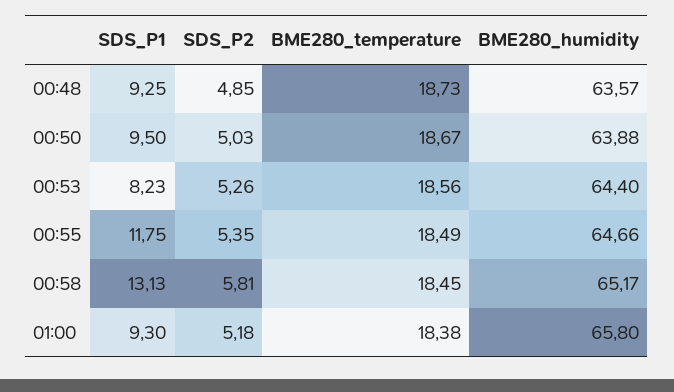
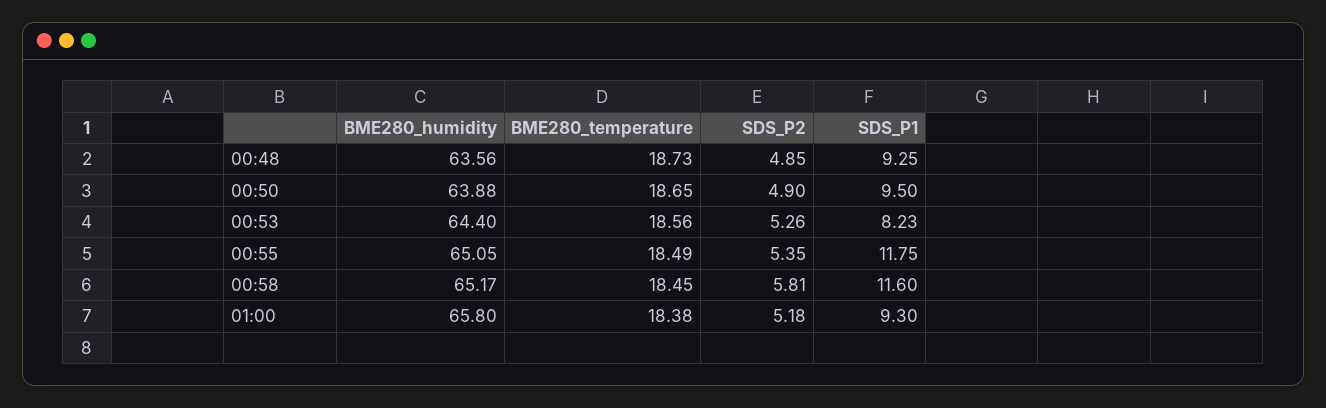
BME280_humidity, 00:48: 63.57 -> 63.56
SDS_P2, 00:50: 5.03 -> 4.9
BME280_temperature, 00:50: 18.67 -> 18.65
BME280_humidity, 00:55: 64.66 -> 65.05
SDS_P1, 00:58: 13.13 -> 11.6

